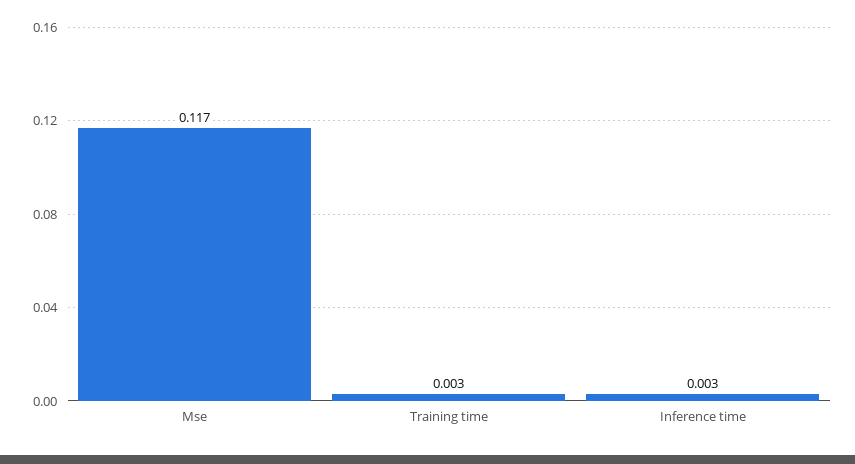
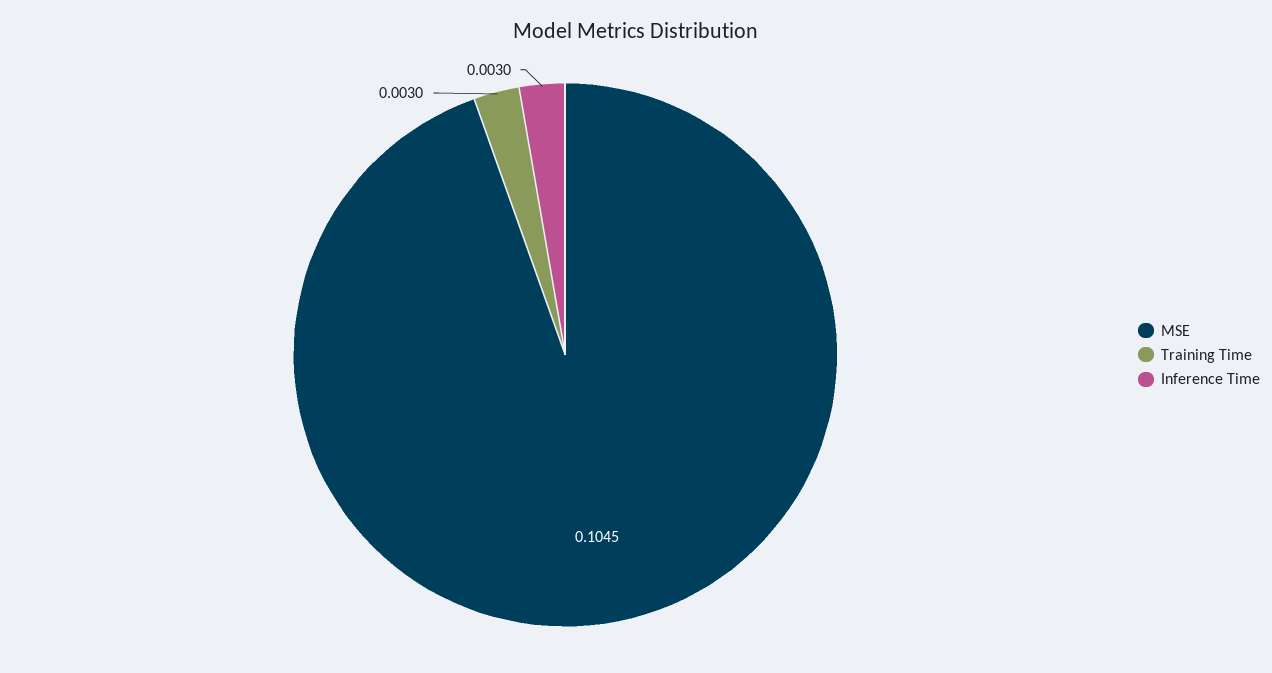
Mse: 0.117 -> 0.1045

